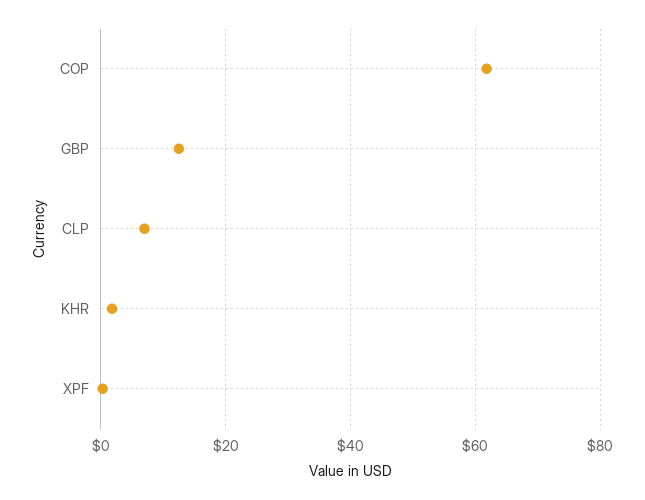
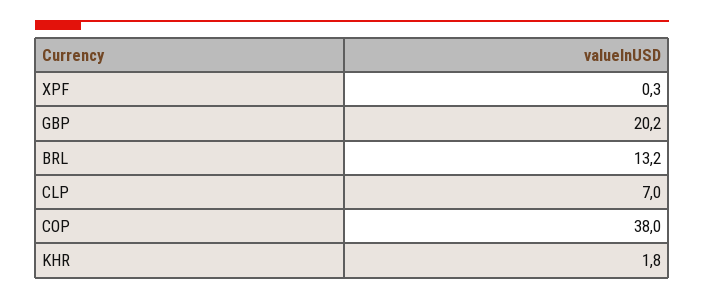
COP: 62 -> 38
GBP: 12 -> 20.2
BRL: none -> 13.2

